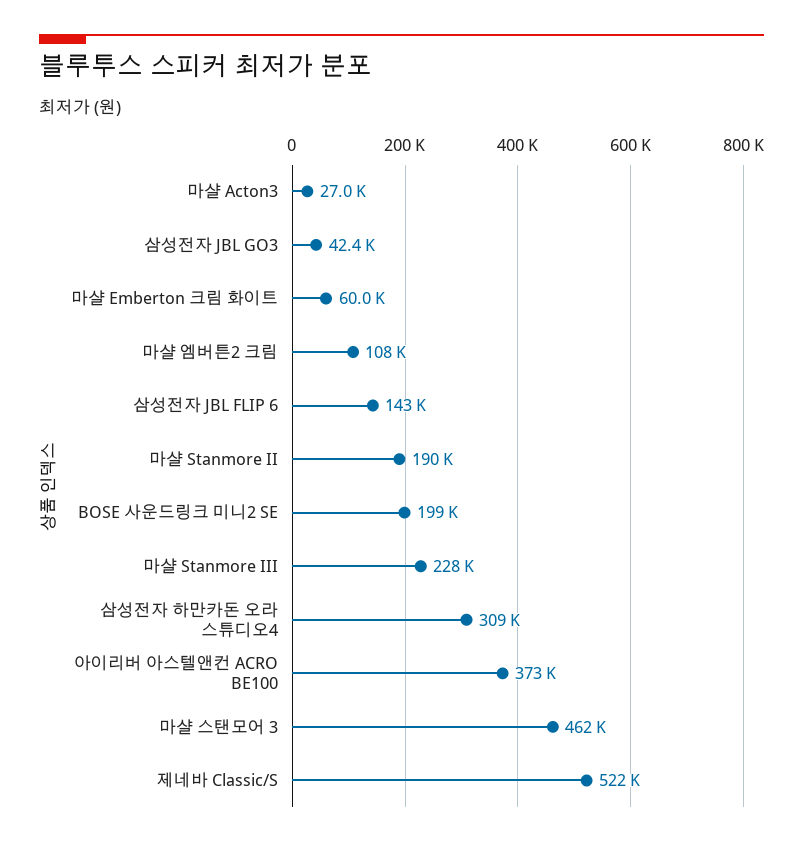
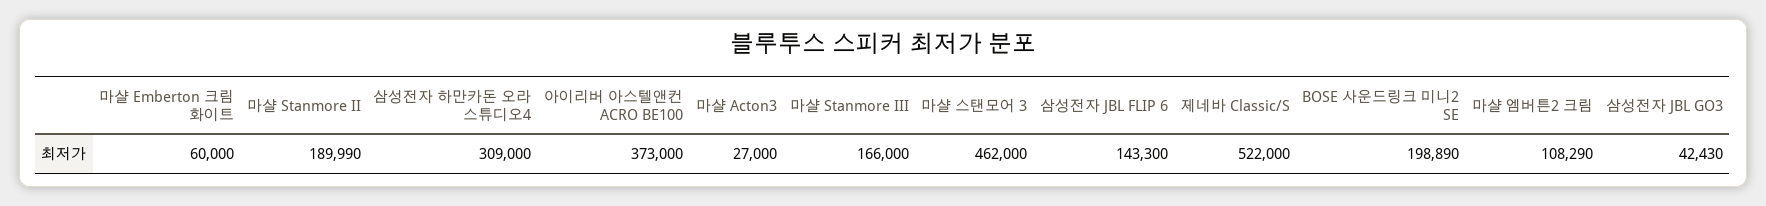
마샬 Stanmore III: 228000 -> 166000

